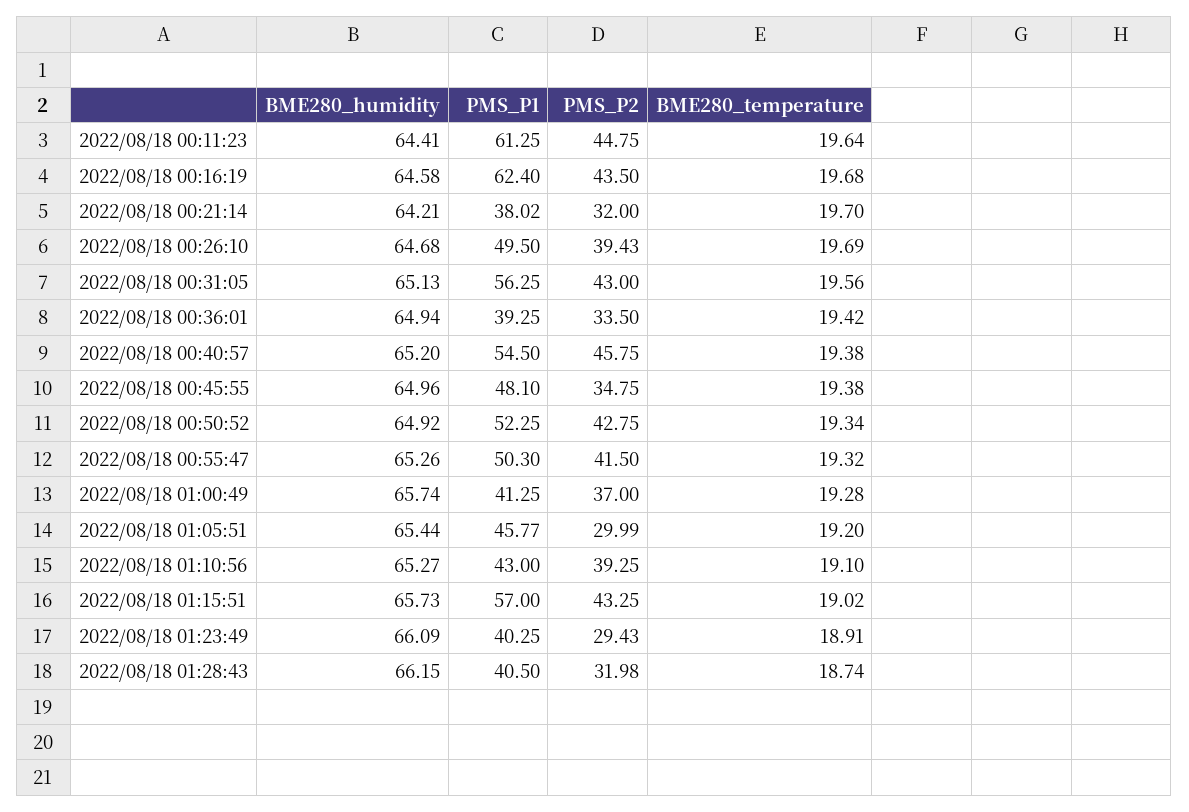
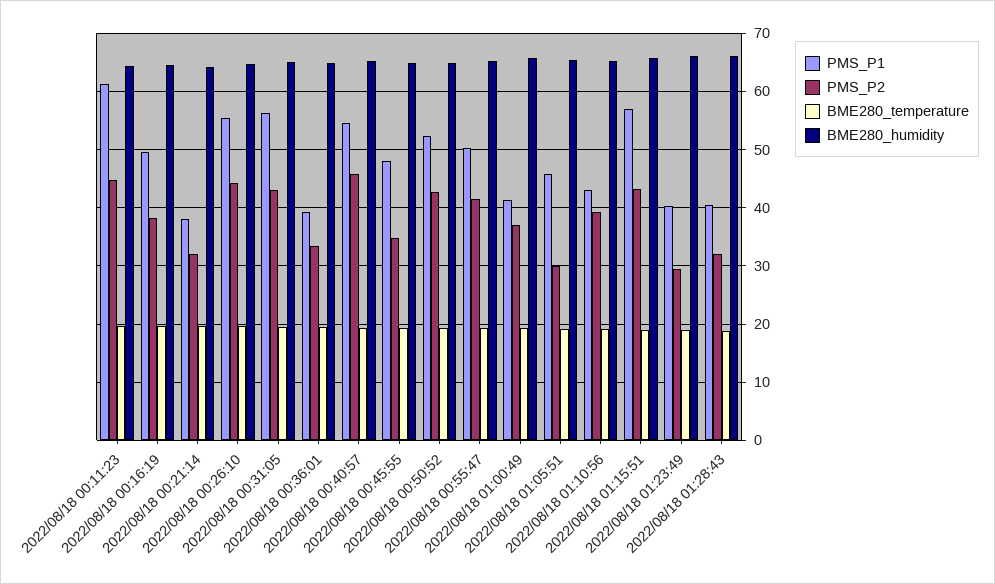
PMS_P1, 2022/08/18 00:16:19: 62.4 -> 50
PMS_P2, 2022/08/18 00:16:19: 43.5 -> 38
PMS_P1, 2022/08/18 00:26:10: 49.5 -> 56
PMS_P2, 2022/08/18 00:26:10: 39.43 -> 44

